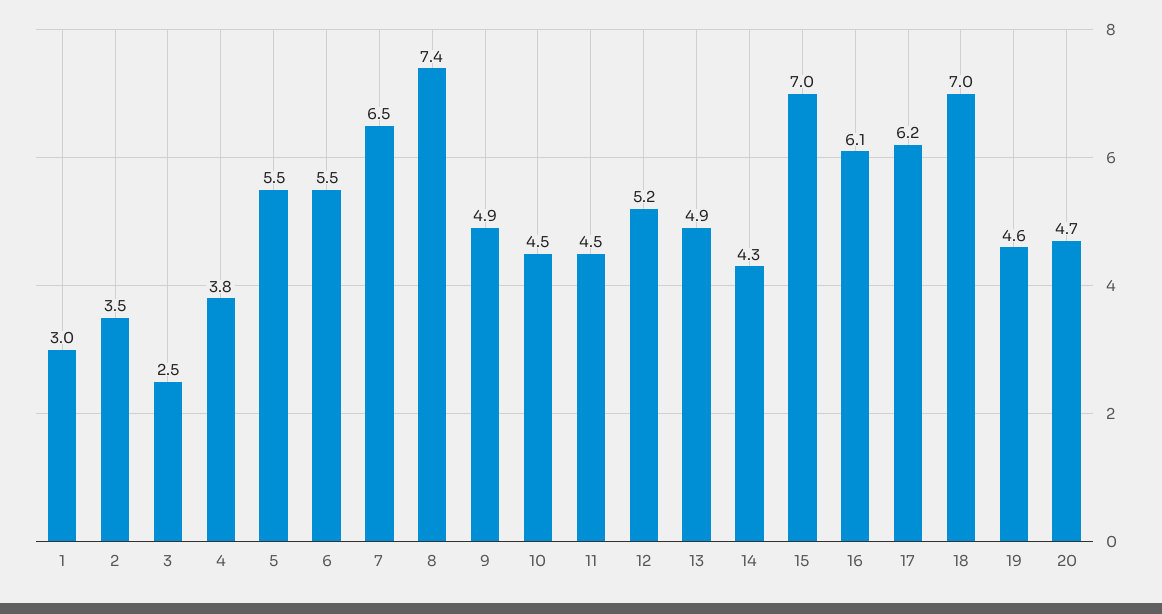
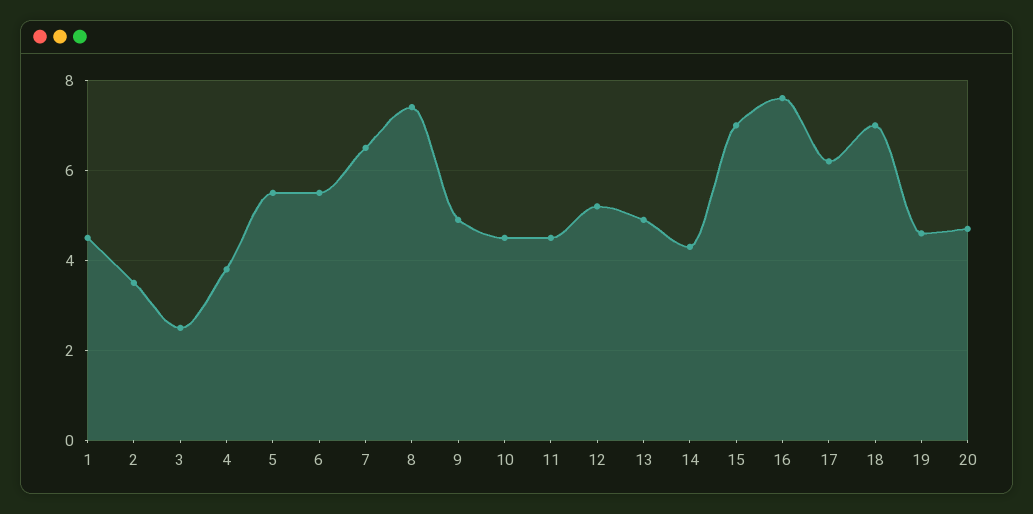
1: 3 -> 4.5
16: 6.1 -> 7.5

